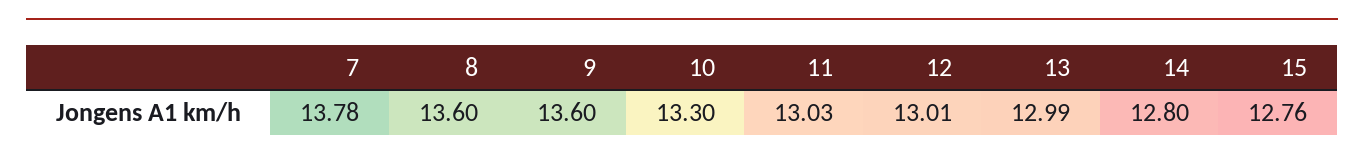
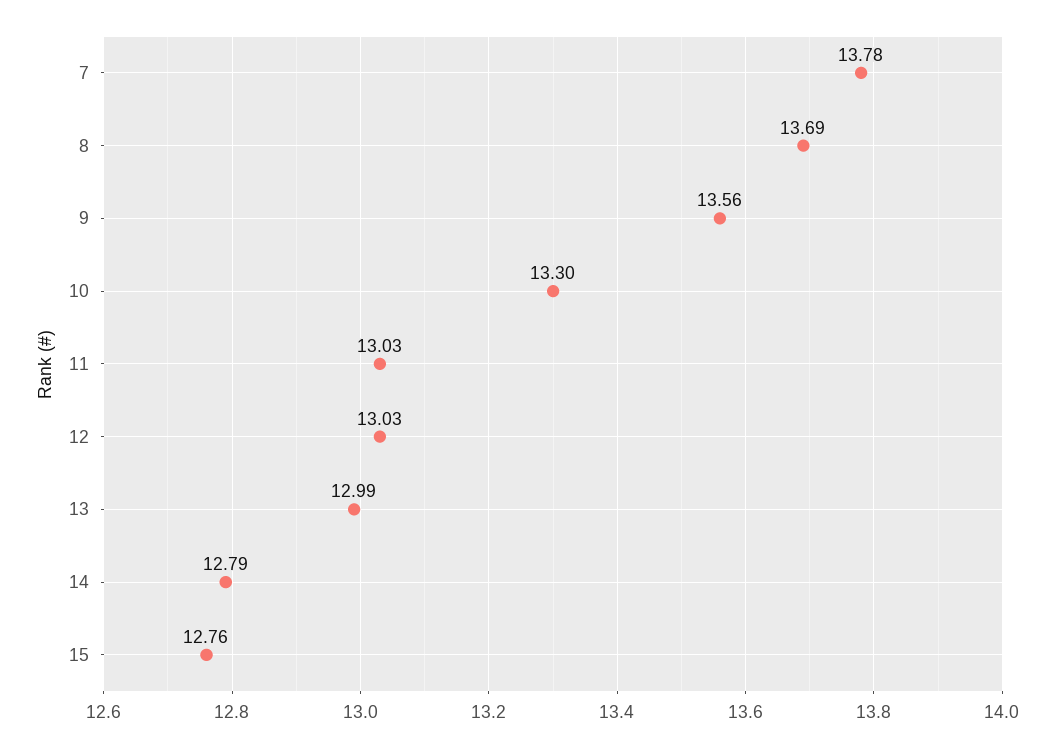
8: 13.6 -> 13.69
9: 13.6 -> 13.56
12: 13.01 -> 13.03
14: 12.8 -> 12.79

